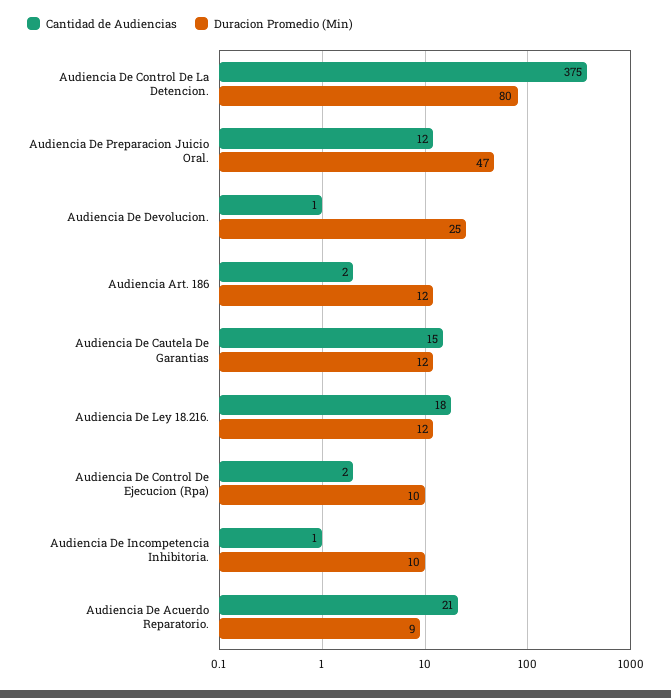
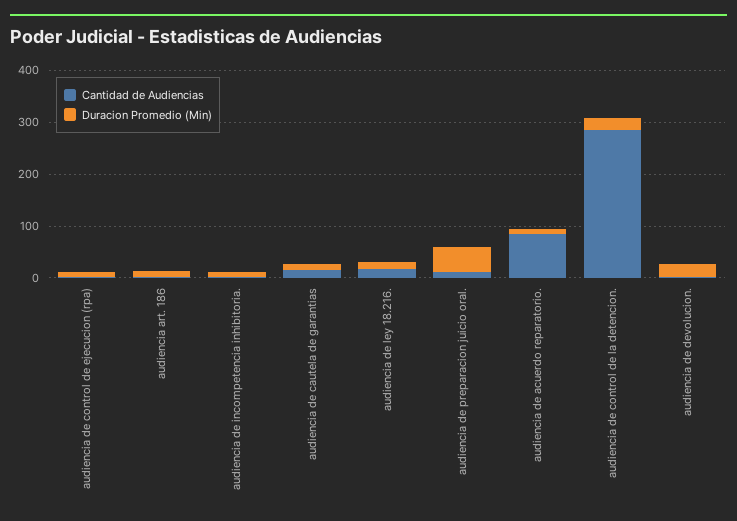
Cantidad de Audiencias, Audiencia De Control De La Detencion.: 375 -> 280
Duracion Promedio (Min), Audiencia De Control De La Detencion.: 80 -> 20
Cantidad de Audiencias, Audiencia De Acuerdo Reparatorio.: 21 -> 80

